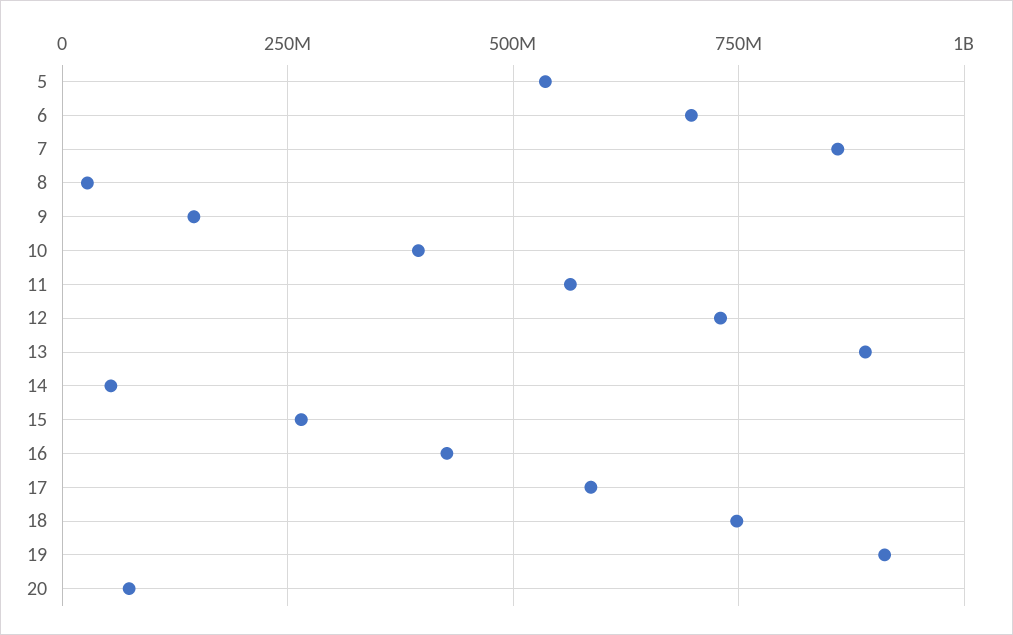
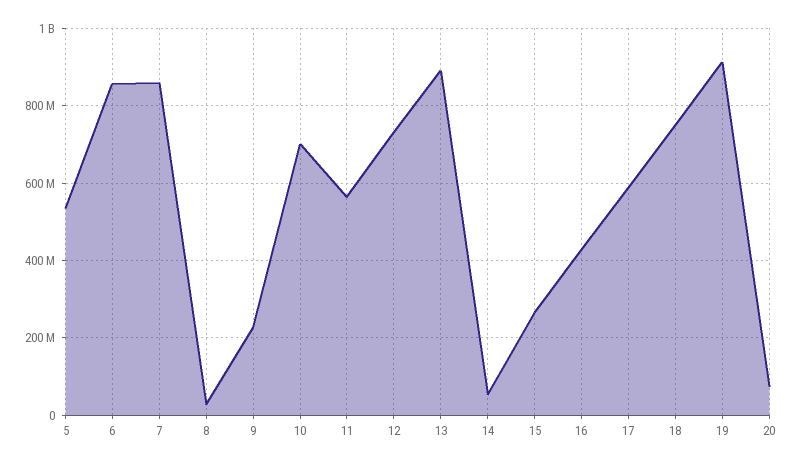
6: 700000000 -> 860000000
9: 150000000 -> 220000000
10: 400000000 -> 700000000

